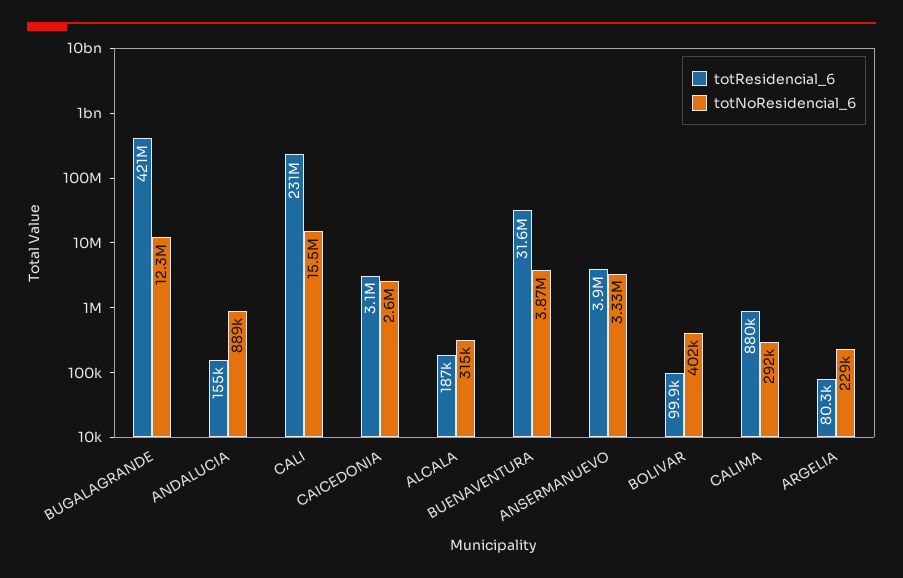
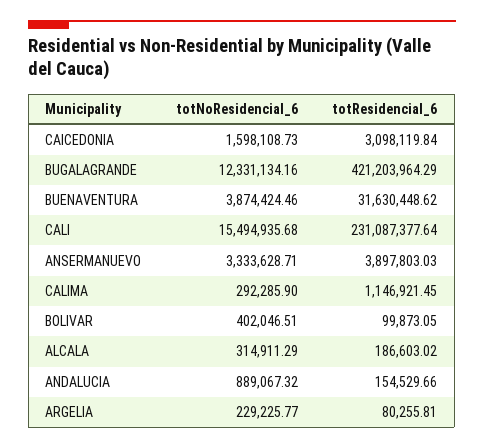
totNoResidencial_6, CAICEDONIA: 2600000 -> 1598108.73
totResidencial_6, CALIMA: 880000 -> 1146921.45

